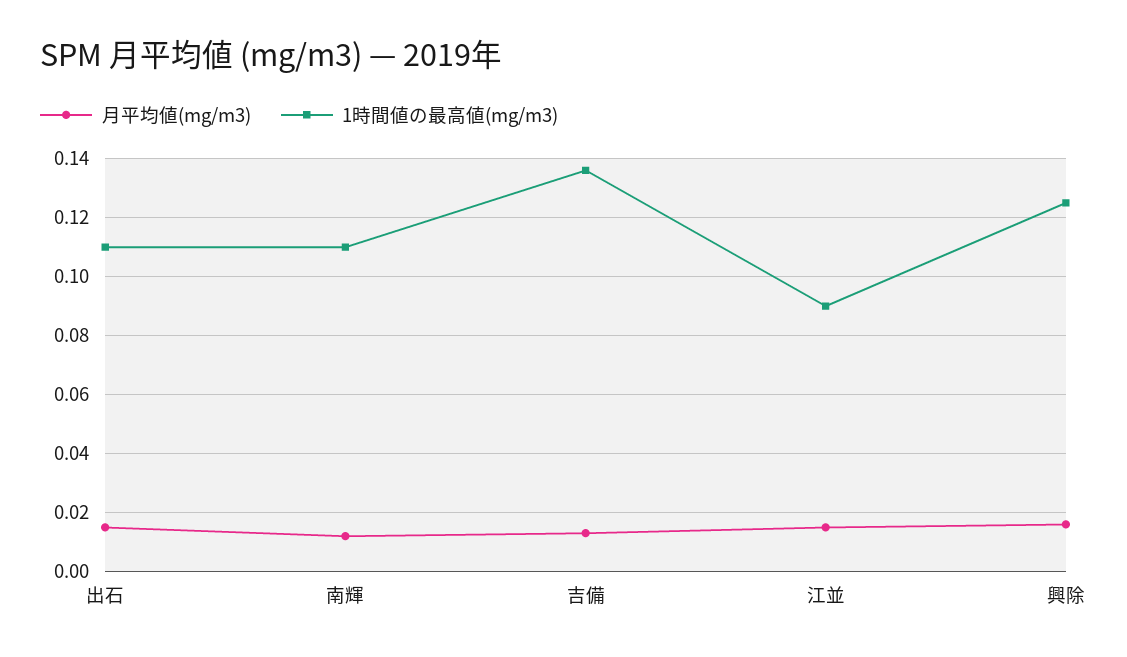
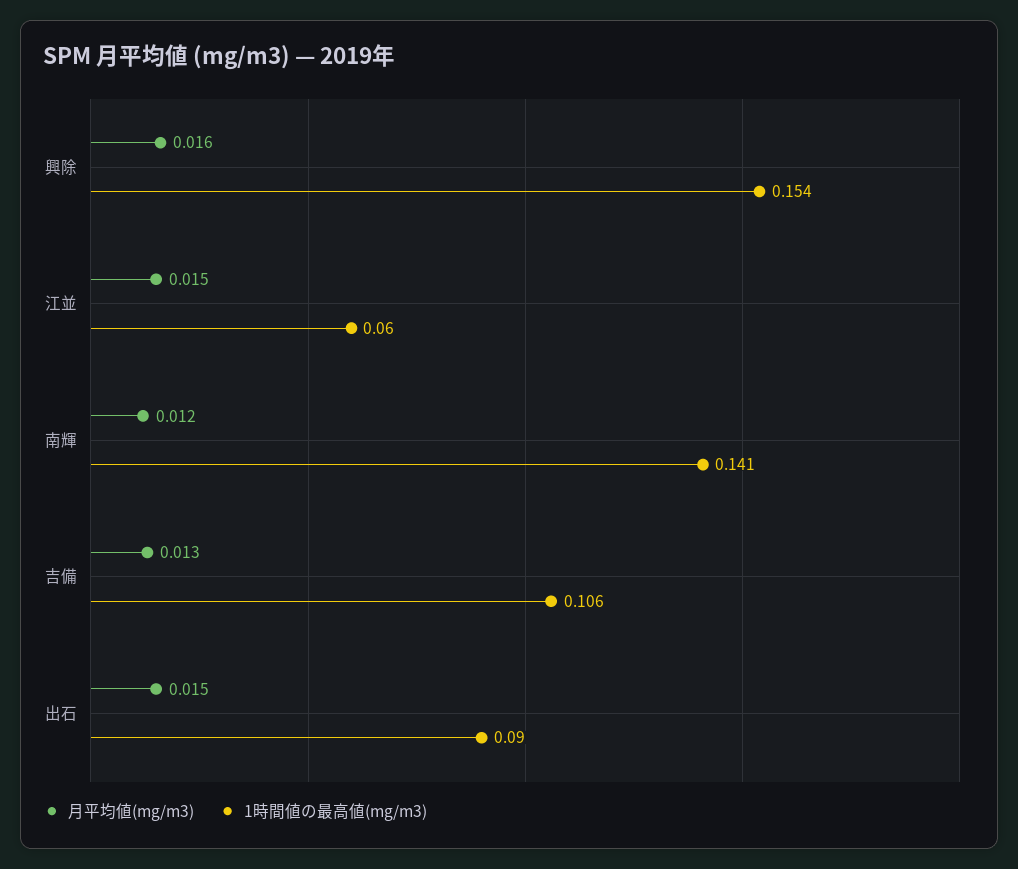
1時間値の最高値(mg/m3), 出石: 0.11 -> 0.09
1時間値の最高値(mg/m3), 南輝: 0.11 -> 0.141
1時間値の最高値(mg/m3), 吉備: 0.135 -> 0.106
1時間値の最高値(mg/m3), 江並: 0.09 -> 0.06
1時間値の最高値(mg/m3), 興除: 0.125 -> 0.154

